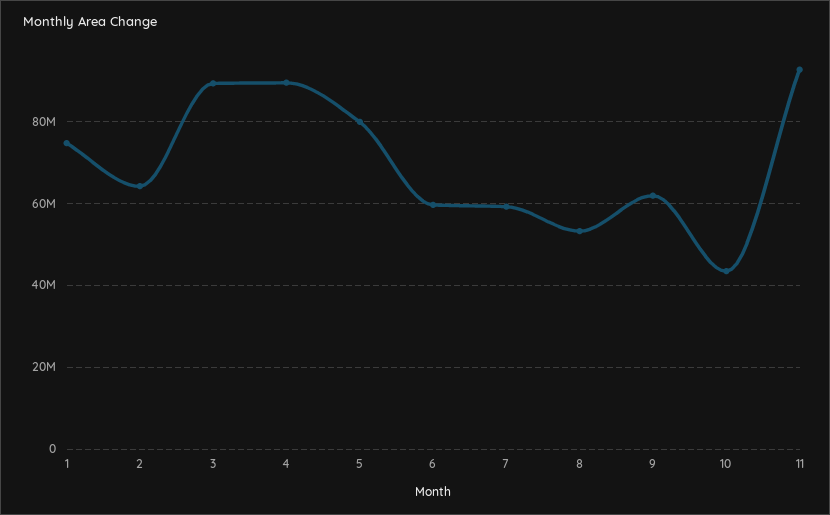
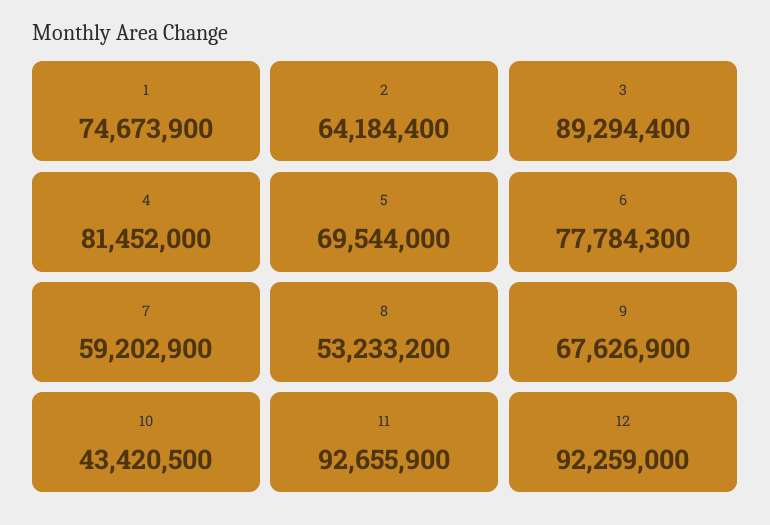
4: 90000000 -> 81452000
5: 80000000 -> 69544000
6: 60000000 -> 77784300
9: 62000000 -> 67626900
12: none -> 92259000

